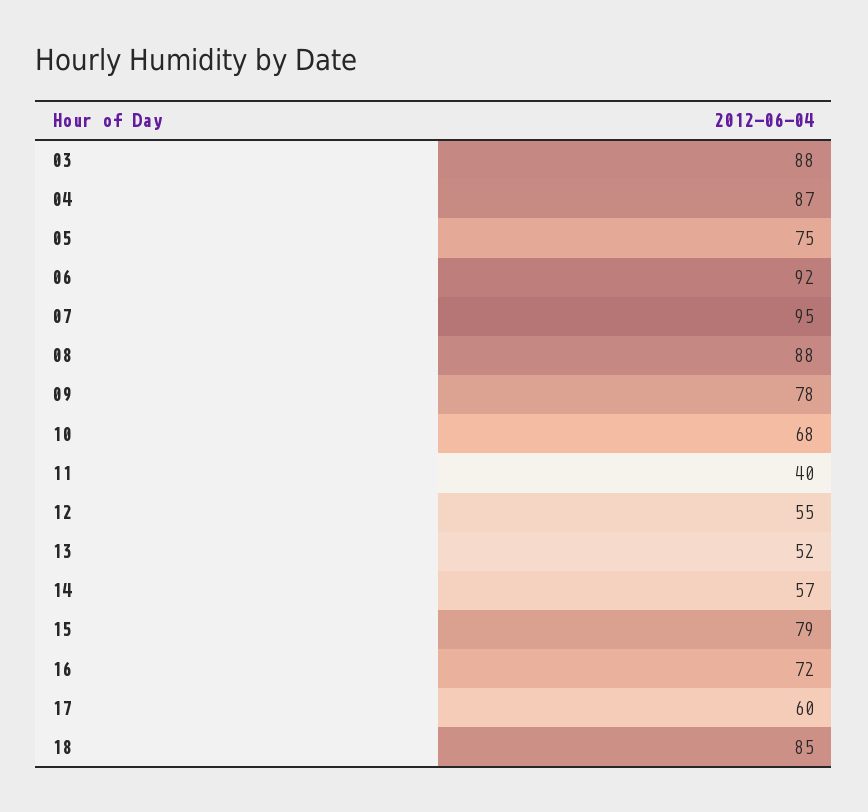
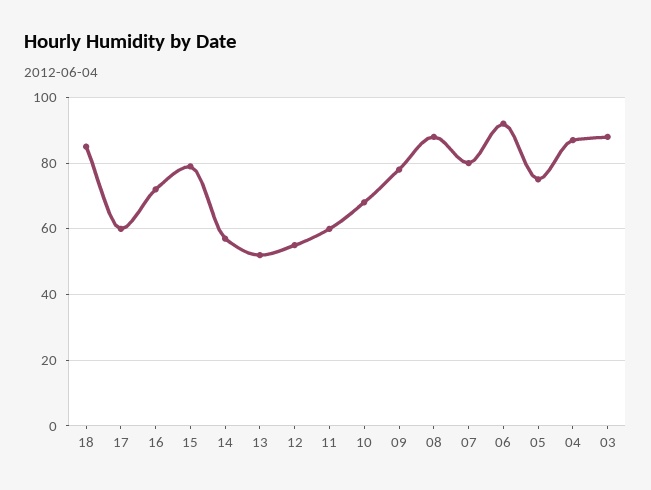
07: 95 -> 80
11: 40 -> 60

